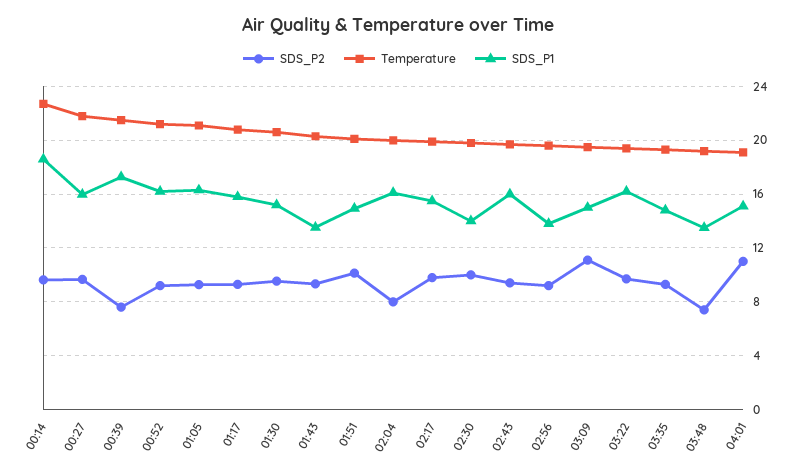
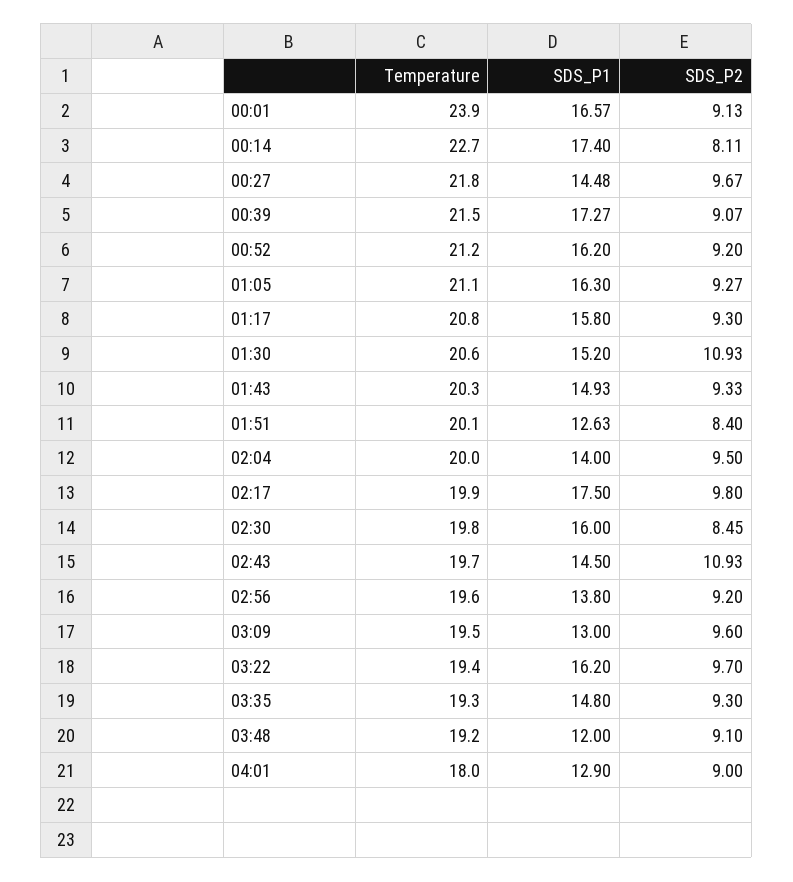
SDS_P2, 00:14: 9.5 -> 8.11
SDS_P1, 00:14: 18.5 -> 17.4
SDS_P1, 00:27: 16 -> 14.48
SDS_P2, 00:39: 7.5 -> 9.07
SDS_P2, 01:30: 9.5 -> 10.93
SDS_P1, 01:43: 13.5 -> 14.93
SDS_P2, 01:51: 10 -> 8.4
SDS_P1, 01:51: 15 -> 12.63
SDS_P2, 02:04: 8 -> 9.5
SDS_P1, 02:04: 16 -> 14
SDS_P1, 02:17: 15.5 -> 17.5
SDS_P2, 02:30: 10 -> 8.45
SDS_P1, 02:30: 14 -> 16
SDS_P2, 02:43: 9.5 -> 10.93
SDS_P1, 02:43: 16 -> 14.5
SDS_P2, 03:09: 11 -> 9.6
SDS_P1, 03:09: 15 -> 13
SDS_P2, 03:48: 7.5 -> 9.1
SDS_P1, 03:48: 13.5 -> 12
SDS_P2, 04:01: 11 -> 9
Temperature, 04:01: 19 -> 18
SDS_P1, 04:01: 15 -> 12.9
Temperature, 00:01: none -> 23.9
SDS_P1, 00:01: none -> 16.57
SDS_P2, 00:01: none -> 9.13

